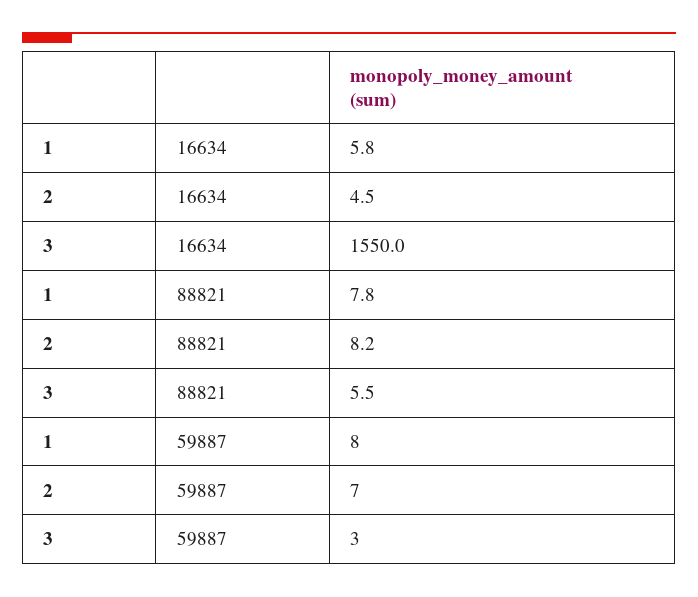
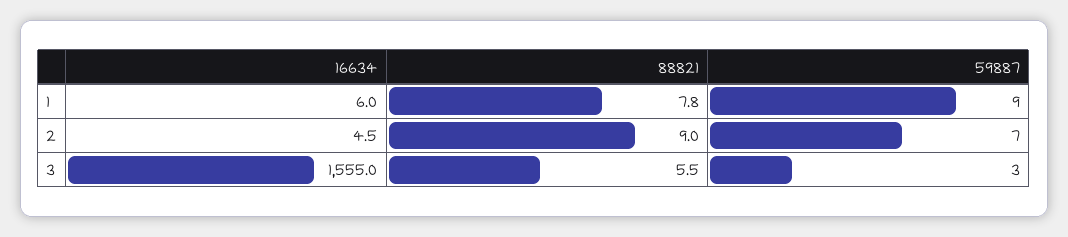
1, 16634: 5.8 -> 6
3, 16634: 1550 -> 1555
2, 88821: 8.2 -> 9
1, 59887: 8 -> 9

